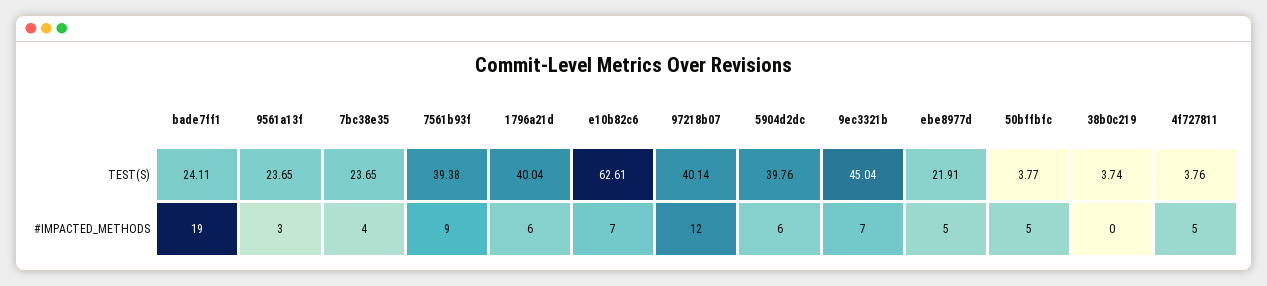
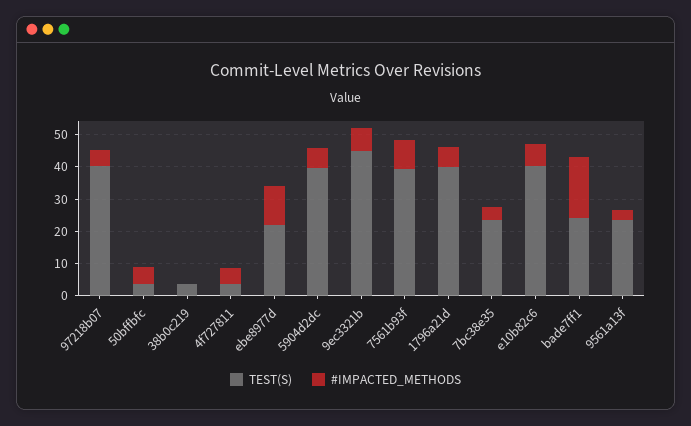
TEST(S), e10b82c6: 62.61 -> 40
#IMPACTED_METHODS, 97218b07: 12 -> 5
#IMPACTED_METHODS, ebe8977d: 5 -> 12.5

